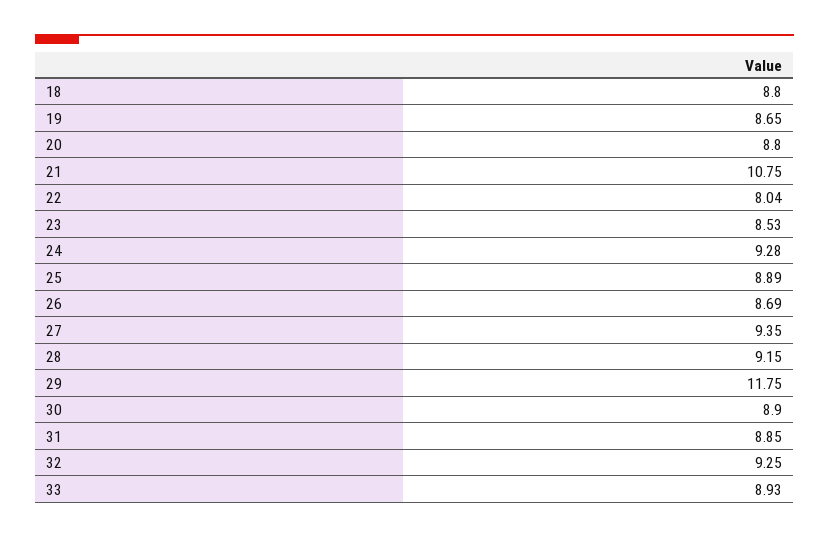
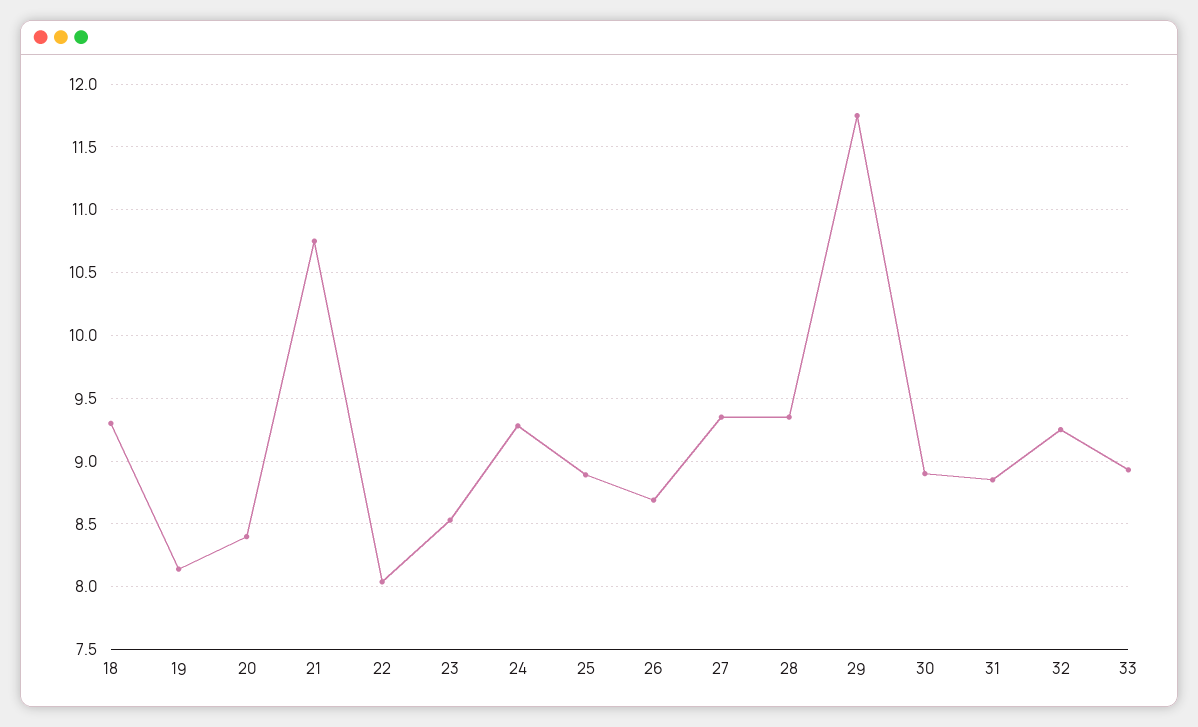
18: 8.8 -> 9.3
19: 8.65 -> 8.15
20: 8.8 -> 8.4
28: 9.15 -> 9.35

